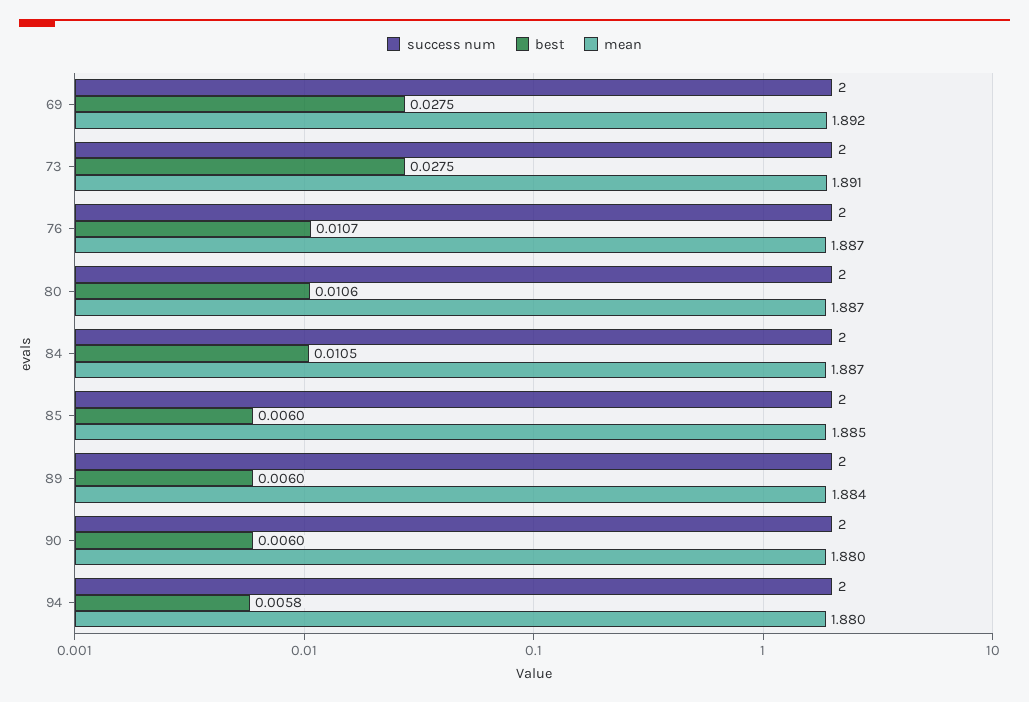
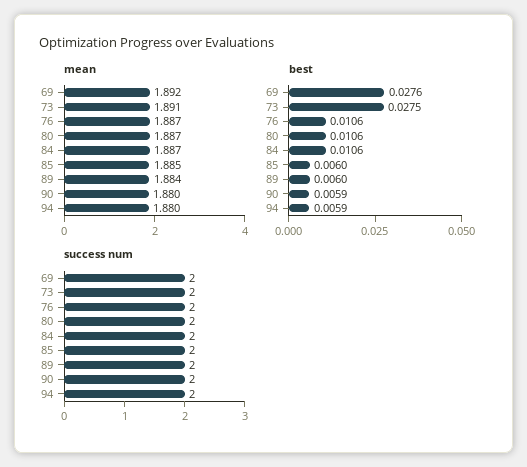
best, 69: 0.0275 -> 0.0276
best, 76: 0.0107 -> 0.0106
best, 84: 0.0105 -> 0.0106
best, 90: 0.006 -> 0.0059
best, 94: 0.0058 -> 0.0059

